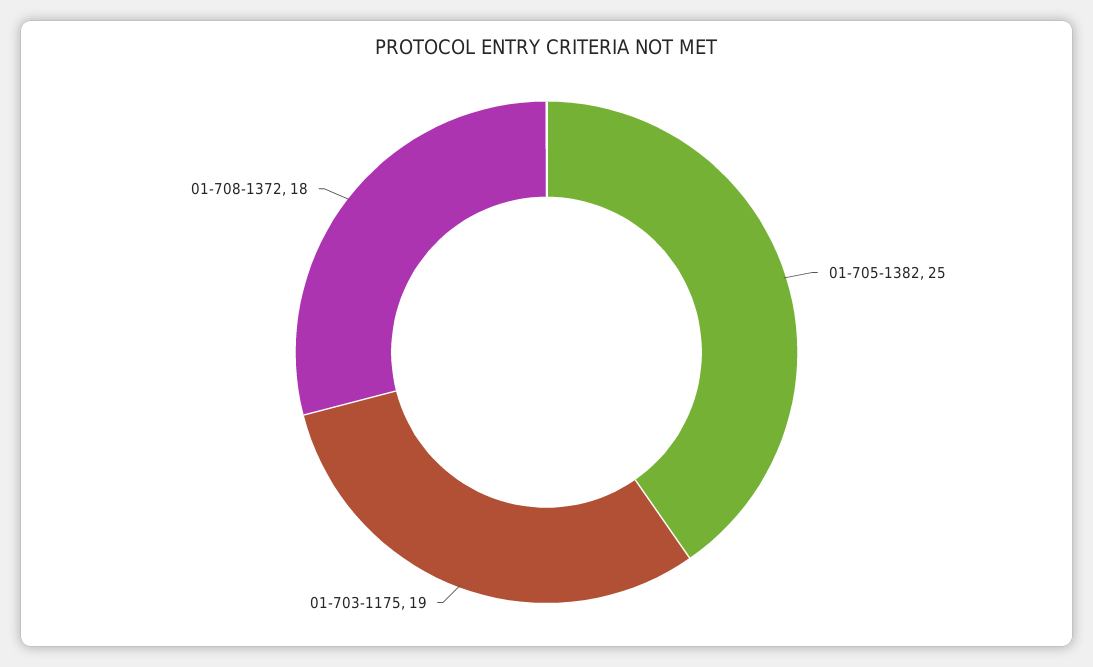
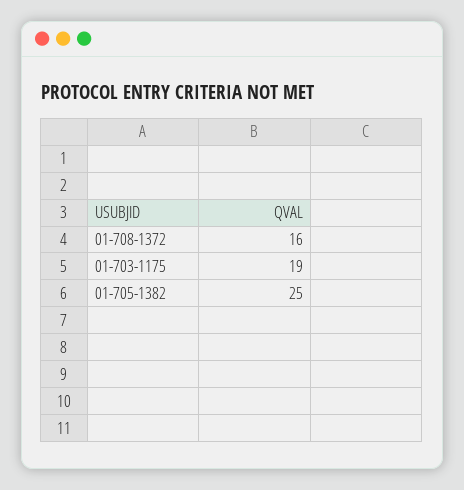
01-708-1372: 18 -> 16

